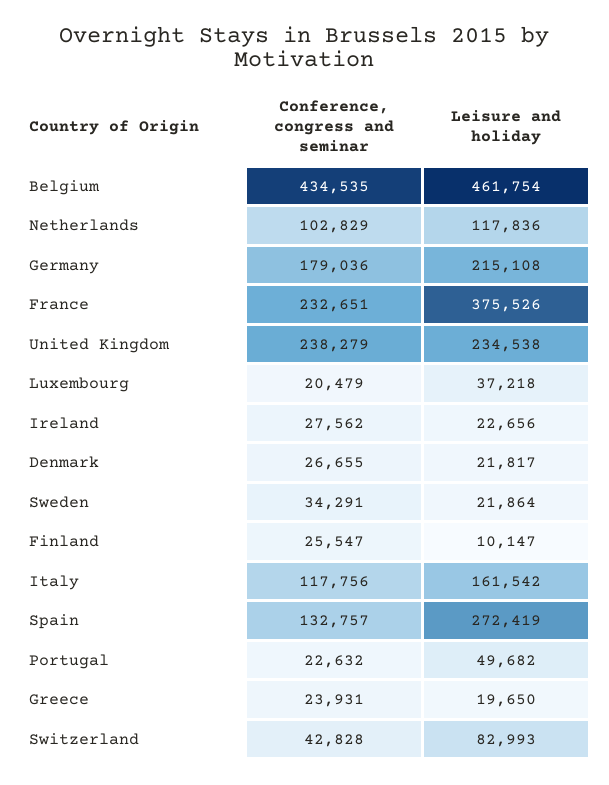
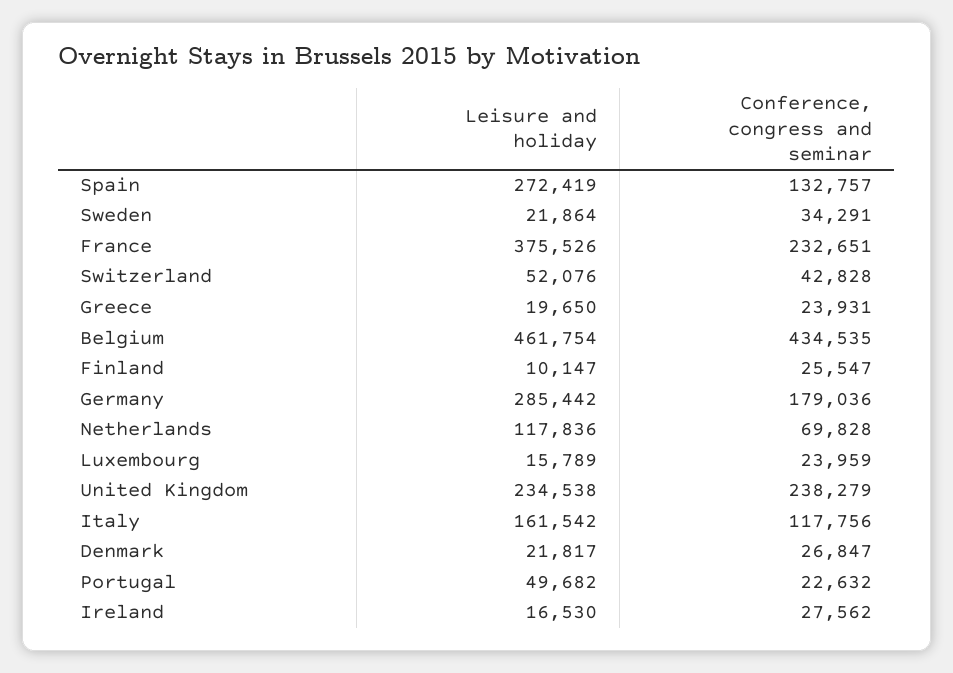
Conference, congress and seminar, Netherlands: 102829 -> 69828
Leisure and holiday, Germany: 215108 -> 285442
Conference, congress and seminar, Luxembourg: 20479 -> 23959
Leisure and holiday, Luxembourg: 37218 -> 15789
Leisure and holiday, Ireland: 22656 -> 16530
Conference, congress and seminar, Denmark: 26655 -> 26847
Leisure and holiday, Switzerland: 82993 -> 52076

